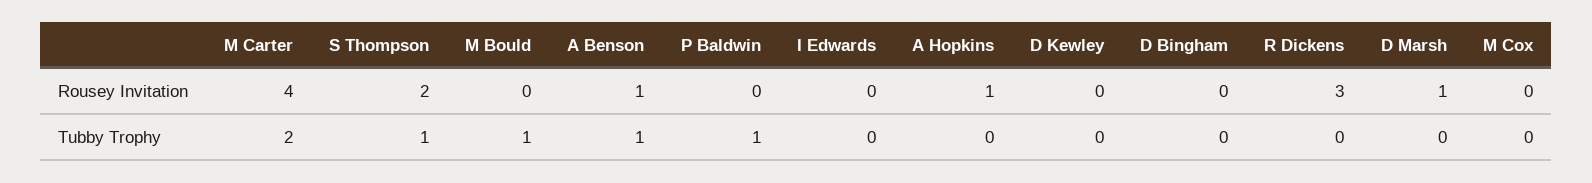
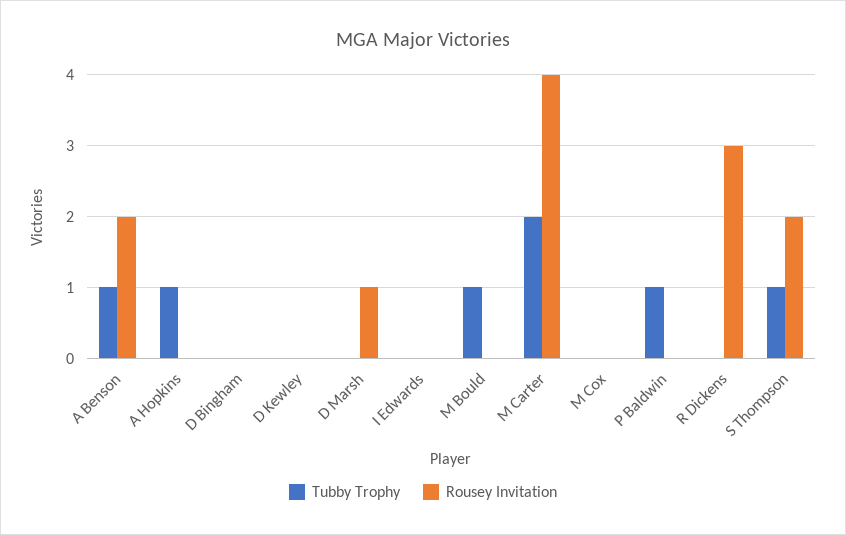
Rousey Invitation, A Benson: 1 -> 2
Rousey Invitation, A Hopkins: 1 -> 0
Tubby Trophy, A Hopkins: 0 -> 1

